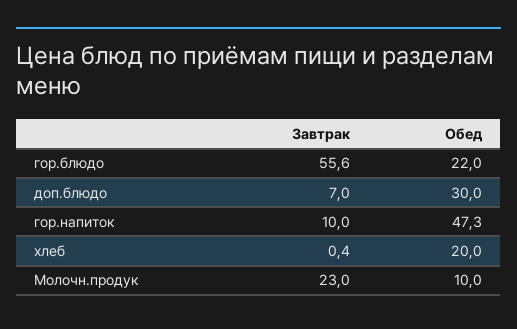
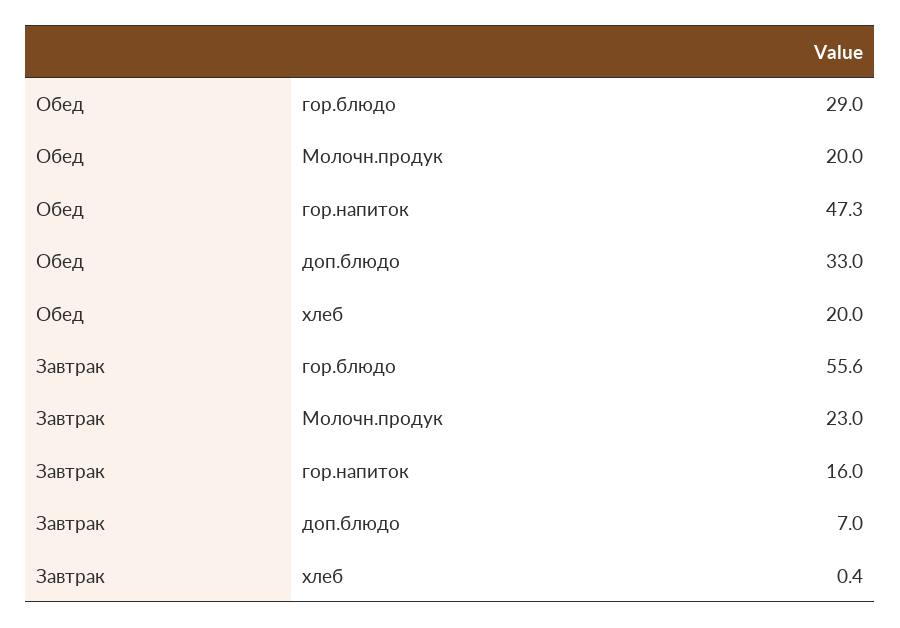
Обед, гор.блюдо: 22 -> 29
Обед, доп.блюдо: 30 -> 33
Завтрак, гор.напиток: 10 -> 16
Обед, Молочн.продук: 10 -> 20

